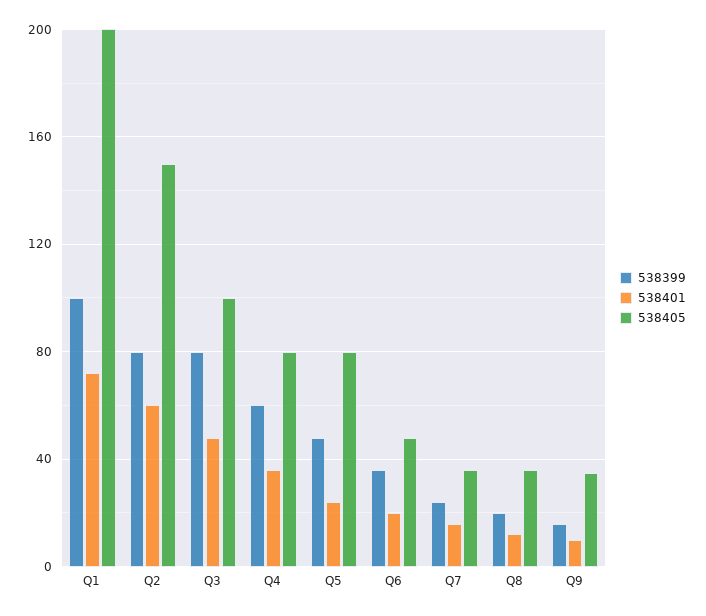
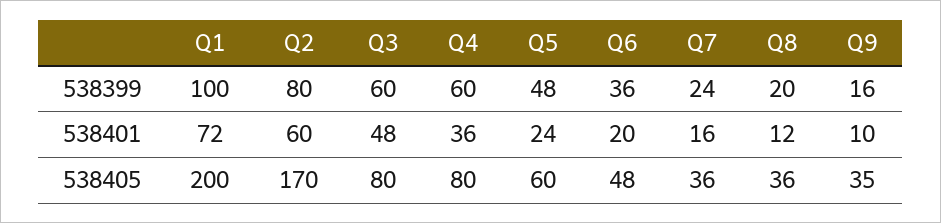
538405, Q2: 150 -> 170
538399, Q3: 80 -> 60
538405, Q3: 100 -> 80
538405, Q5: 80 -> 60

